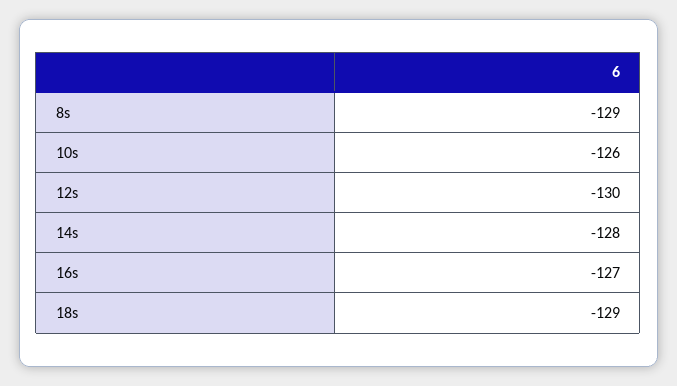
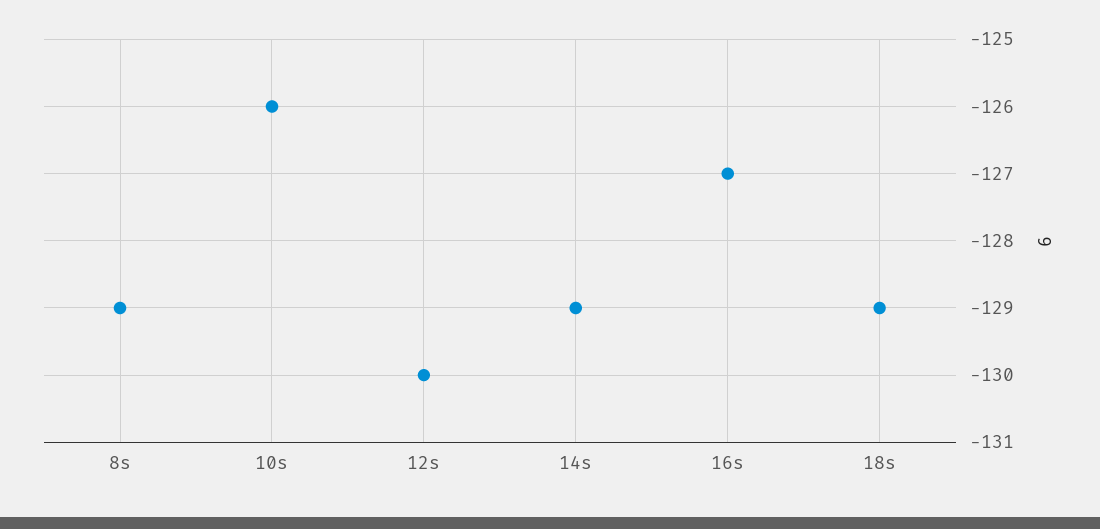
14s: -128 -> -129

